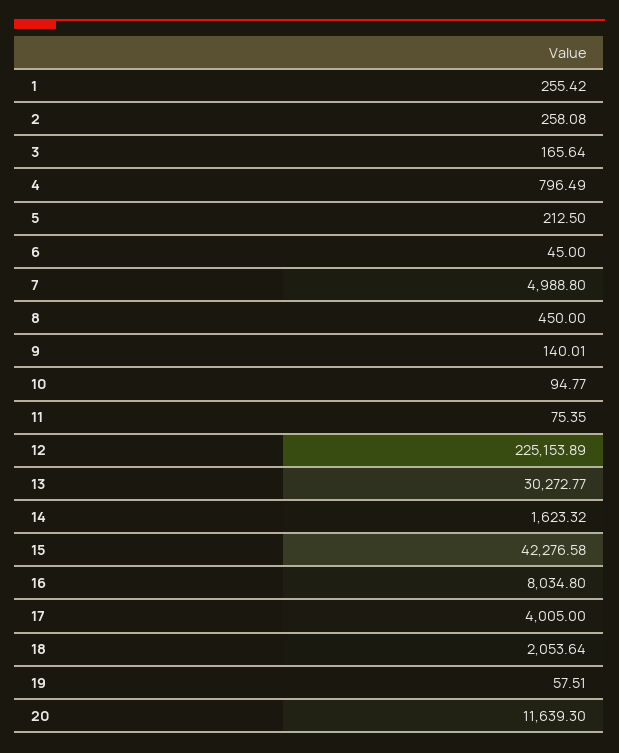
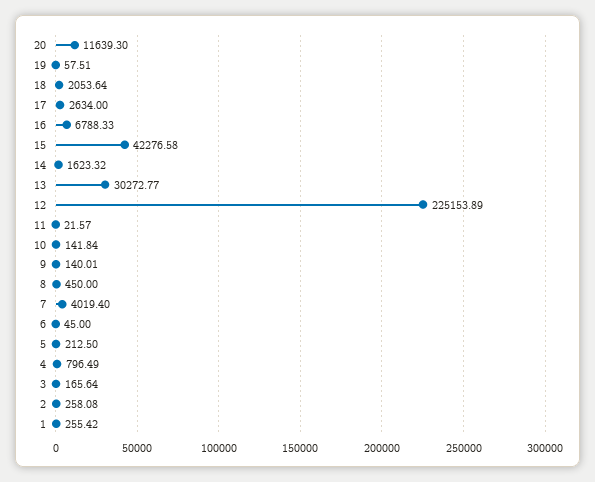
7: 4988.8 -> 4019.4
10: 94.77 -> 141.84
11: 75.35 -> 21.57
16: 8034.8 -> 6788.33
17: 4005 -> 2634

